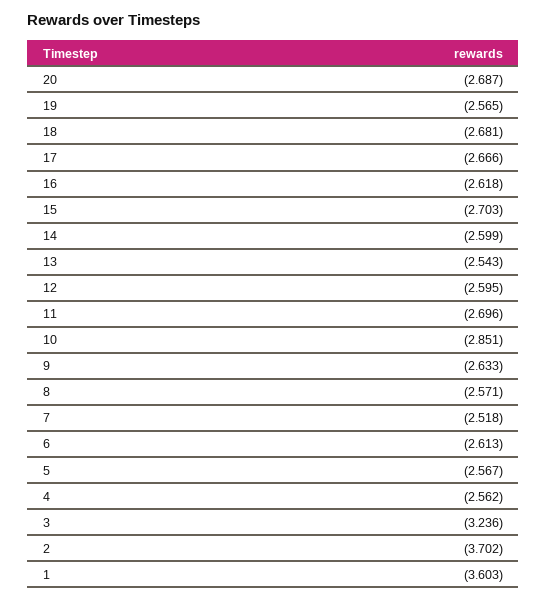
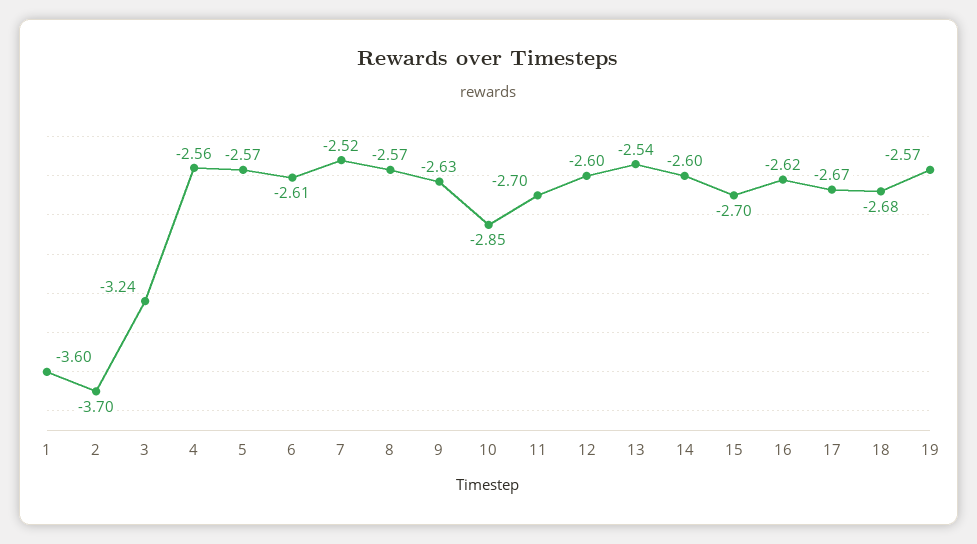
20: -2.687 -> none

